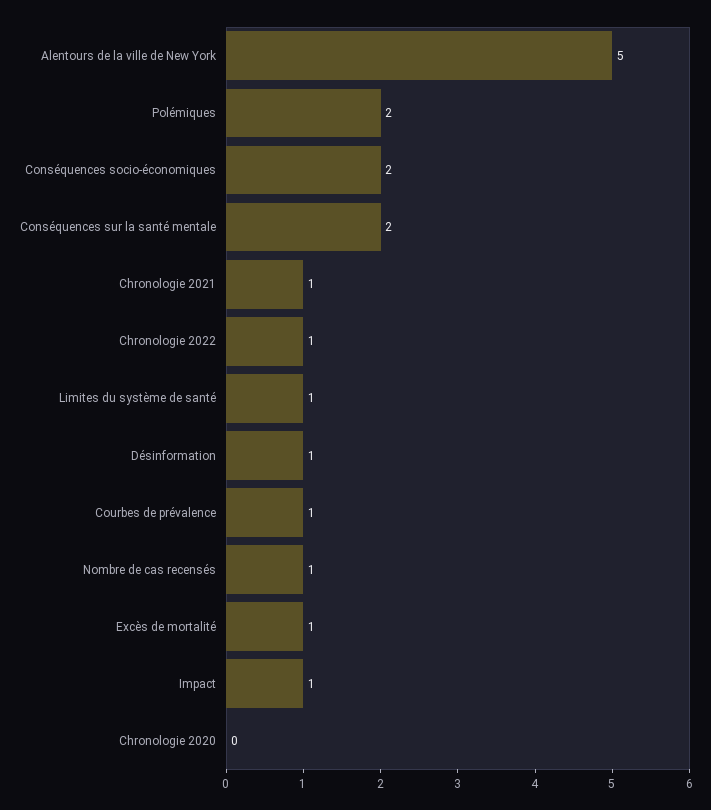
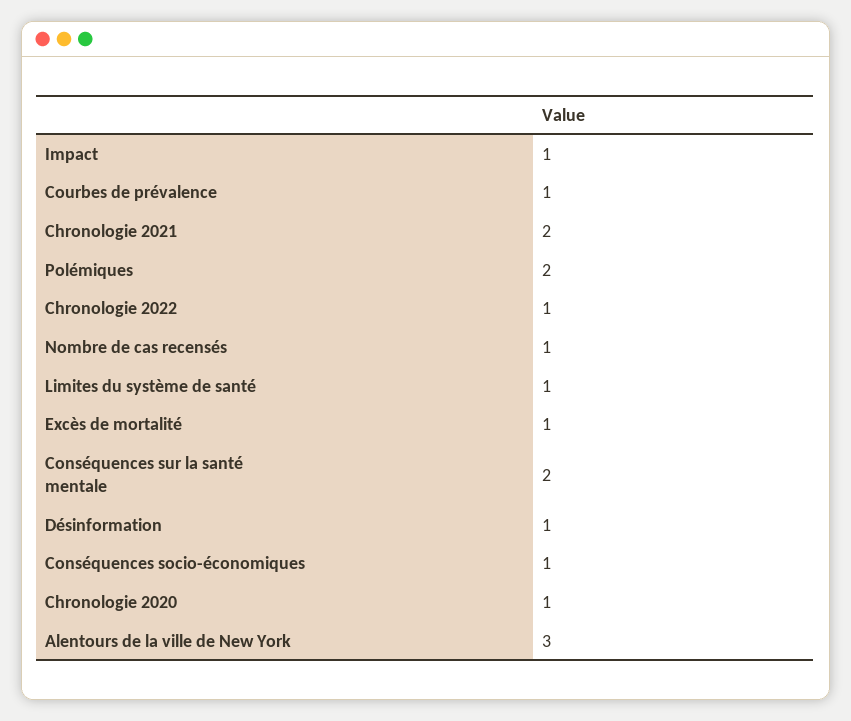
Alentours de la ville de New York: 5 -> 3
Conséquences socio-économiques: 2 -> 1
Chronologie 2021: 1 -> 2
Chronologie 2020: 0 -> 1

